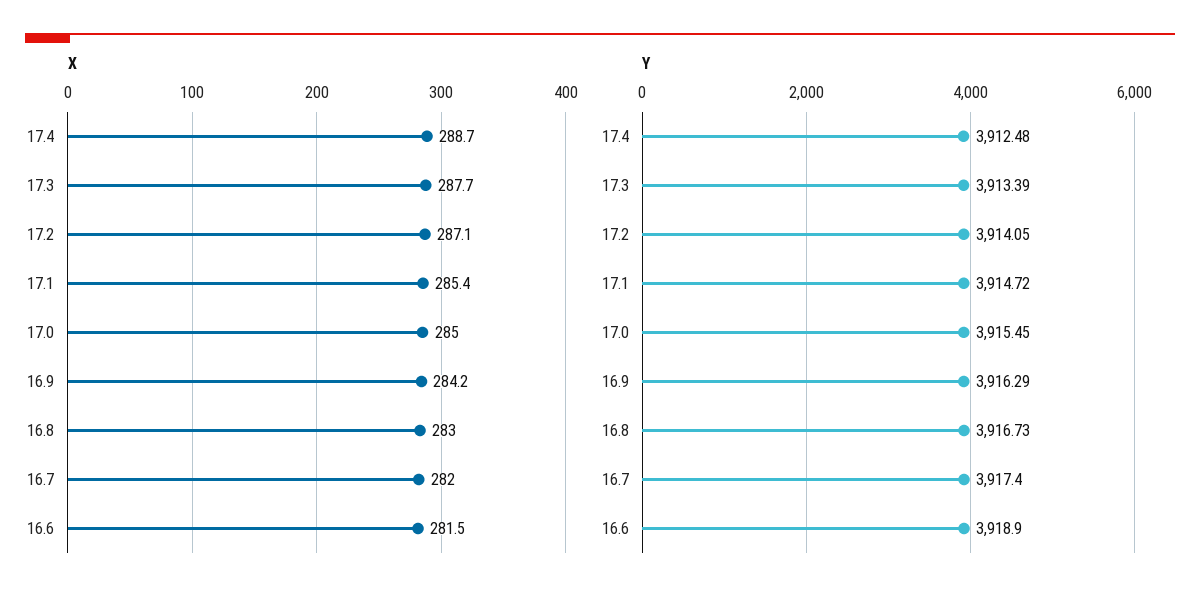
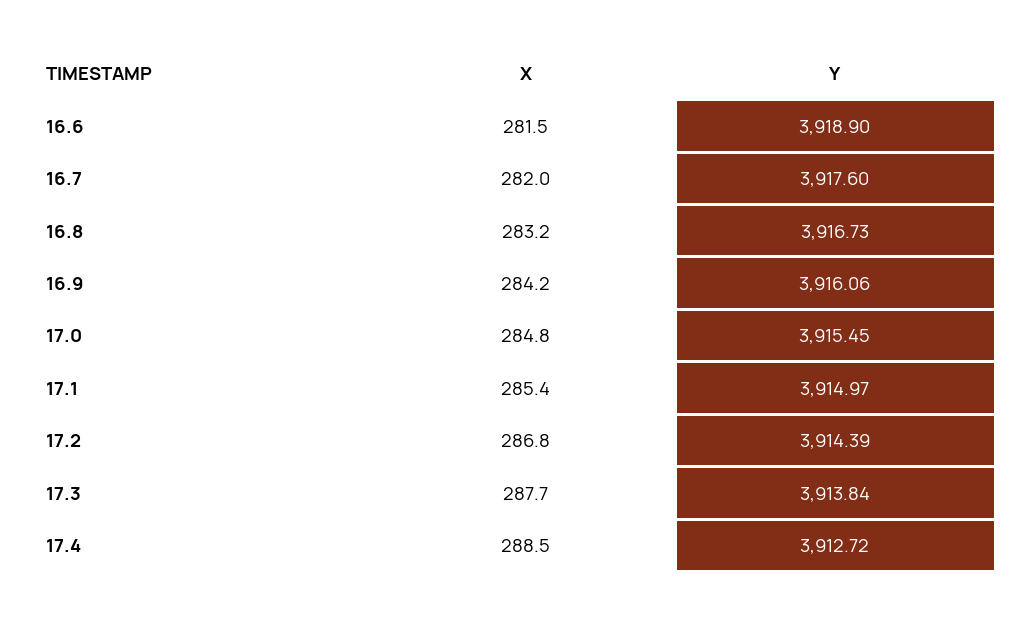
X, 17.4: 288.7 -> 288.5
X, 17.2: 287.1 -> 286.8
X, 17.0: 285 -> 284.8
X, 16.8: 283 -> 283.2
Y, 17.4: 3912.48 -> 3912.72
Y, 17.3: 3913.39 -> 3913.84
Y, 17.2: 3914.05 -> 3914.39
Y, 17.1: 3914.72 -> 3914.97
Y, 16.9: 3916.29 -> 3916.06
Y, 16.7: 3917.4 -> 3917.6

